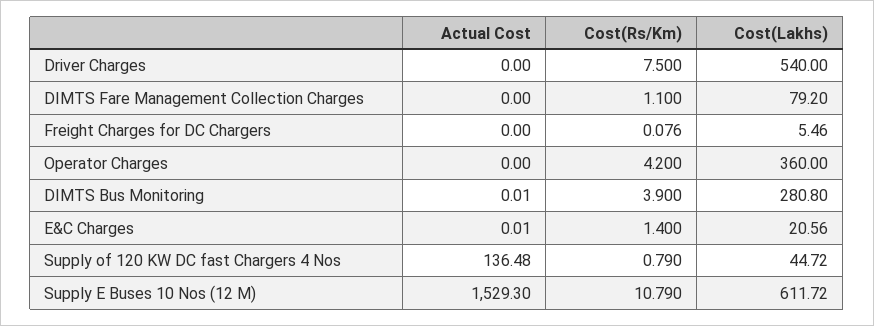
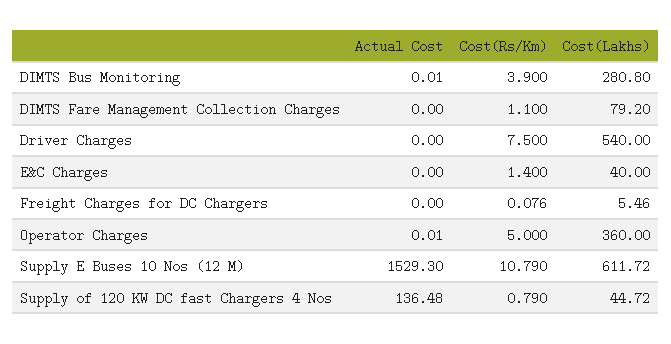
Actual Cost, Operator Charges: 0 -> 0.01
Cost(Rs/Km), Operator Charges: 4.2 -> 5
Actual Cost, E&C Charges: 0.01 -> 0
Cost(Lakhs), E&C Charges: 20.56 -> 40

